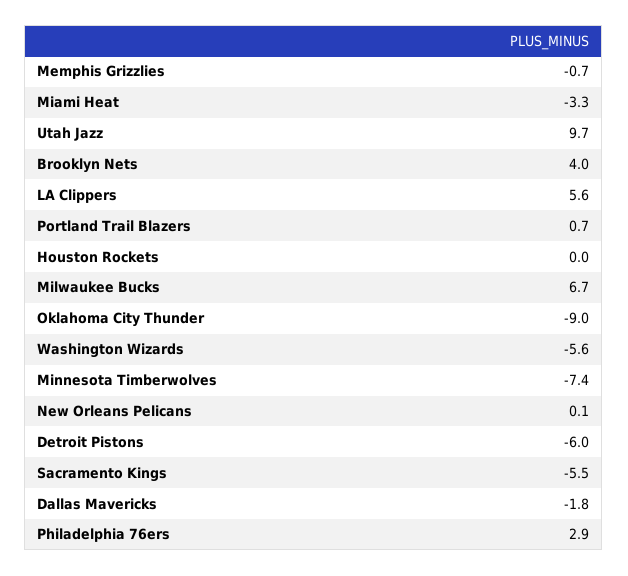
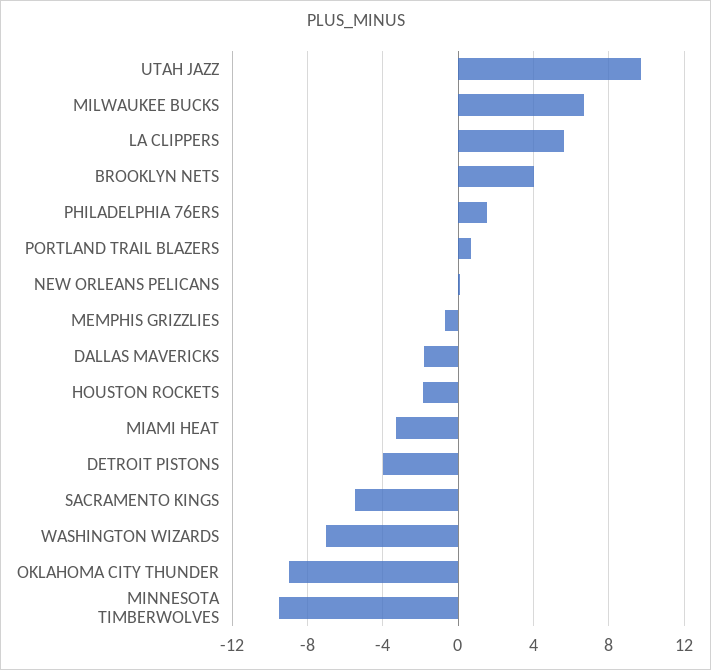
Houston Rockets: 0 -> -2
Washington Wizards: -5.6 -> -7
Minnesota Timberwolves: -7.4 -> -9.5
Detroit Pistons: -6 -> -4
Philadelphia 76ers: 2.9 -> 1.5

